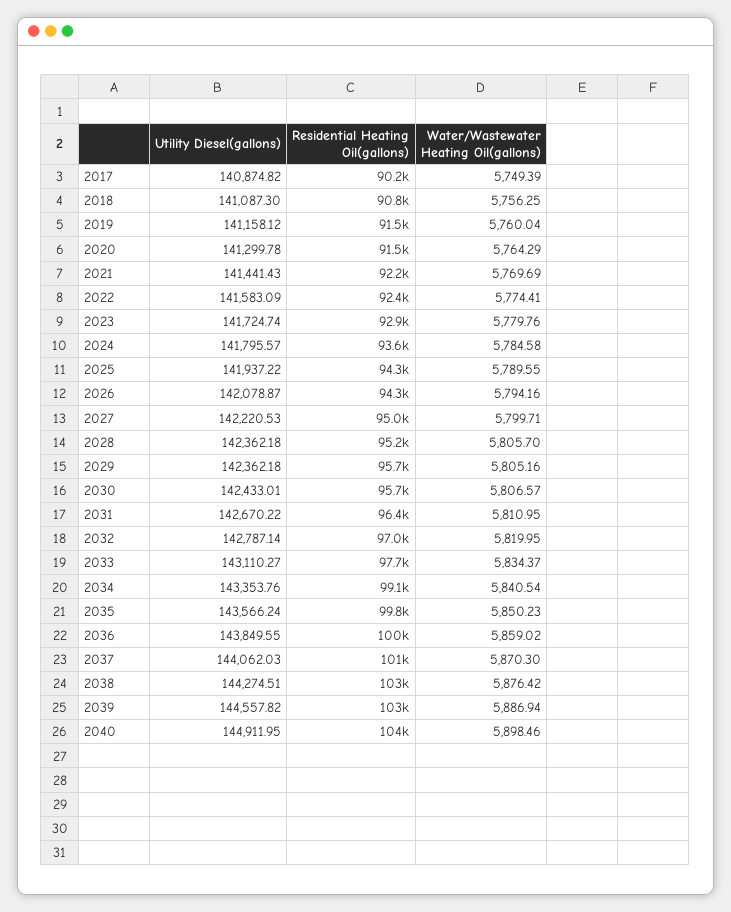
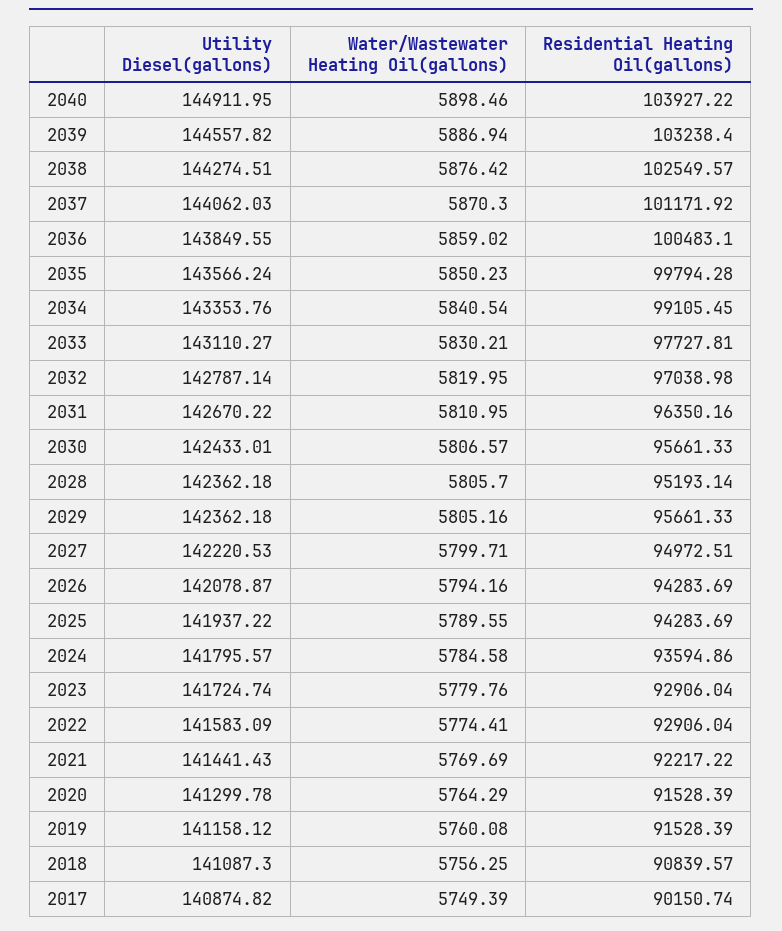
Water/Wastewater Heating Oil(gallons), 2019: 5760.04 -> 5760.08
Residential Heating Oil(gallons), 2022: 92400 -> 92906.04
Water/Wastewater Heating Oil(gallons), 2033: 5834.37 -> 5830.21

